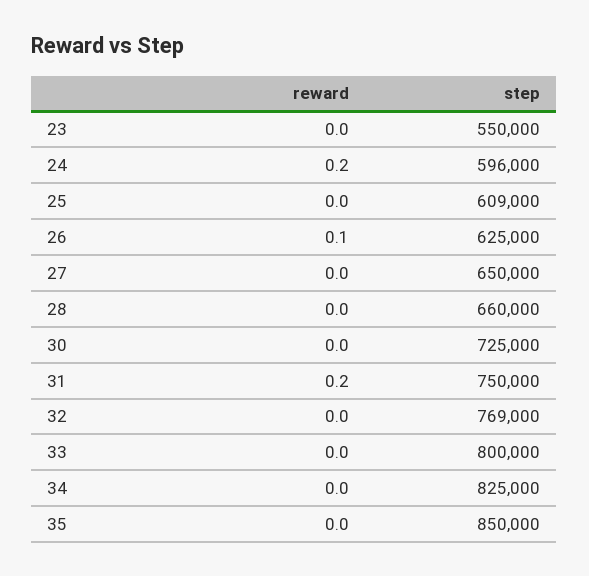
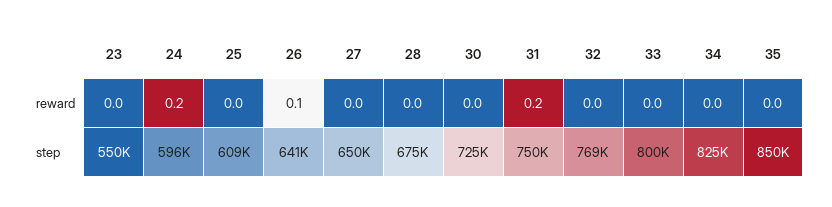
step, 26: 625000 -> 641000
step, 28: 660000 -> 675000

